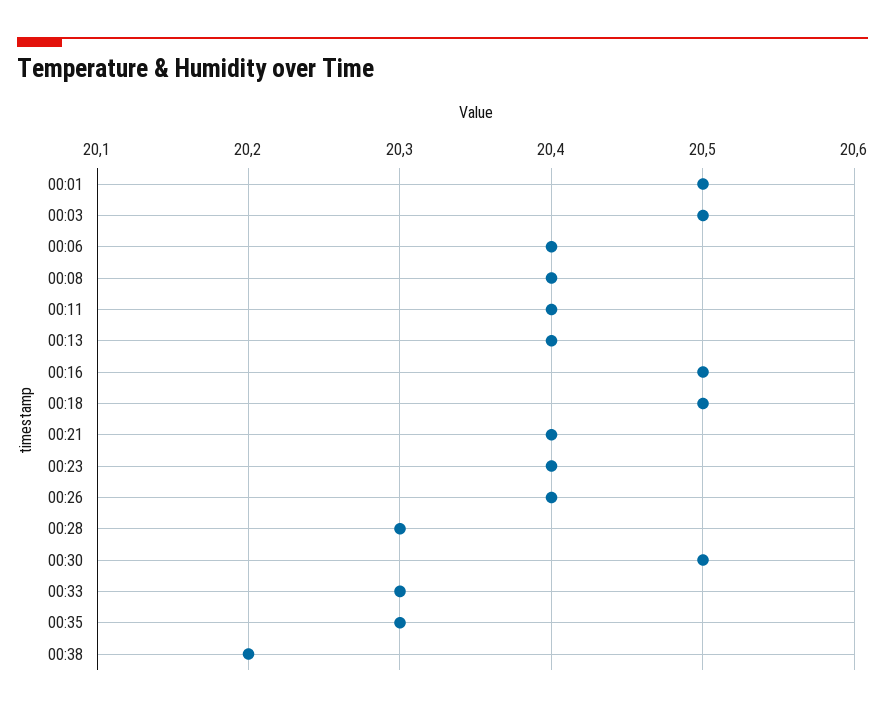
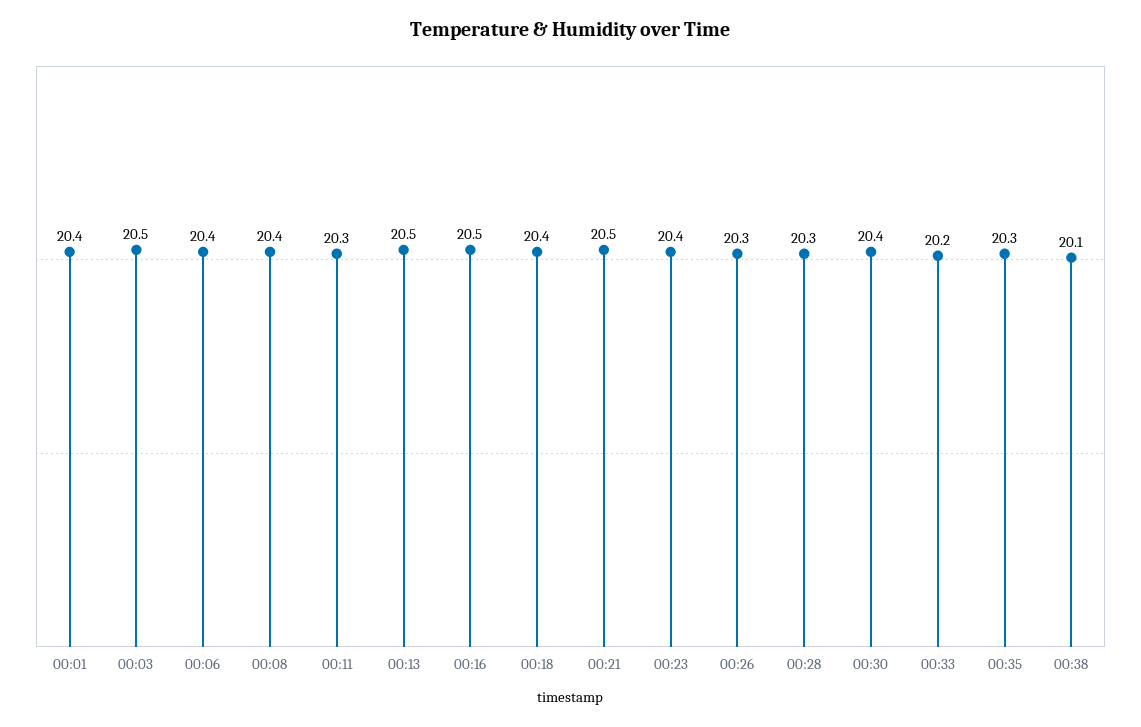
00:01: 20.5 -> 20.4
00:11: 20.4 -> 20.3
00:13: 20.4 -> 20.5
00:18: 20.5 -> 20.4
00:21: 20.4 -> 20.5
00:26: 20.4 -> 20.3
00:30: 20.5 -> 20.4
00:33: 20.3 -> 20.2
00:38: 20.2 -> 20.1

